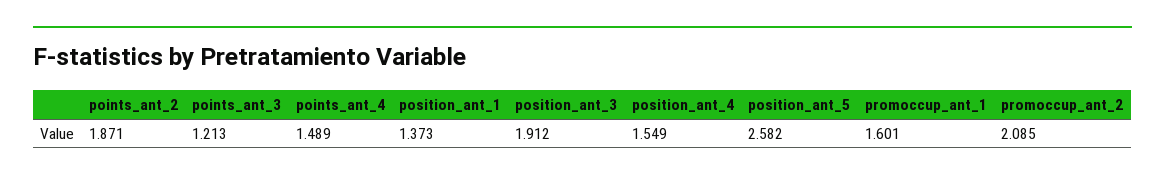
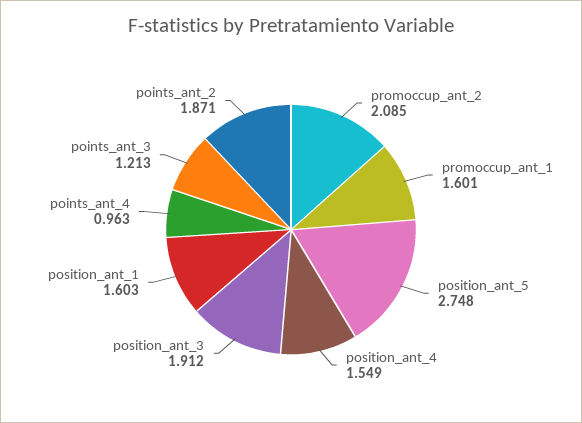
points_ant_4: 1.489 -> 0.963
position_ant_1: 1.373 -> 1.603
position_ant_5: 2.582 -> 2.748

